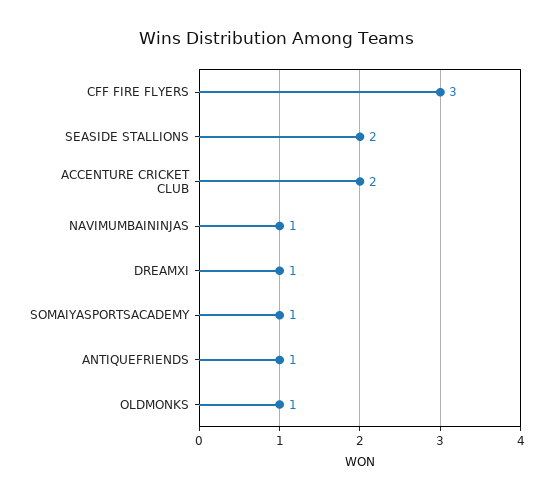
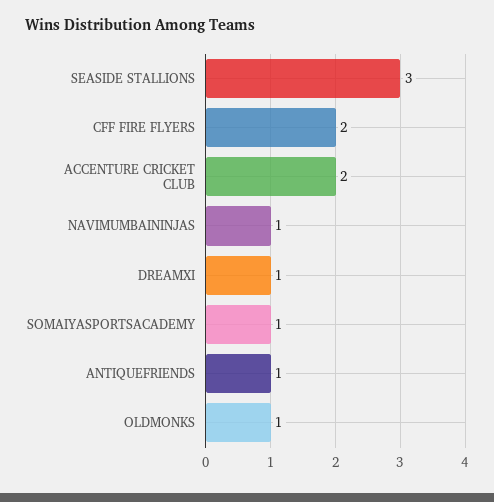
CFF FIRE FLYERS: 3 -> 2
SEASIDE STALLIONS: 2 -> 3

